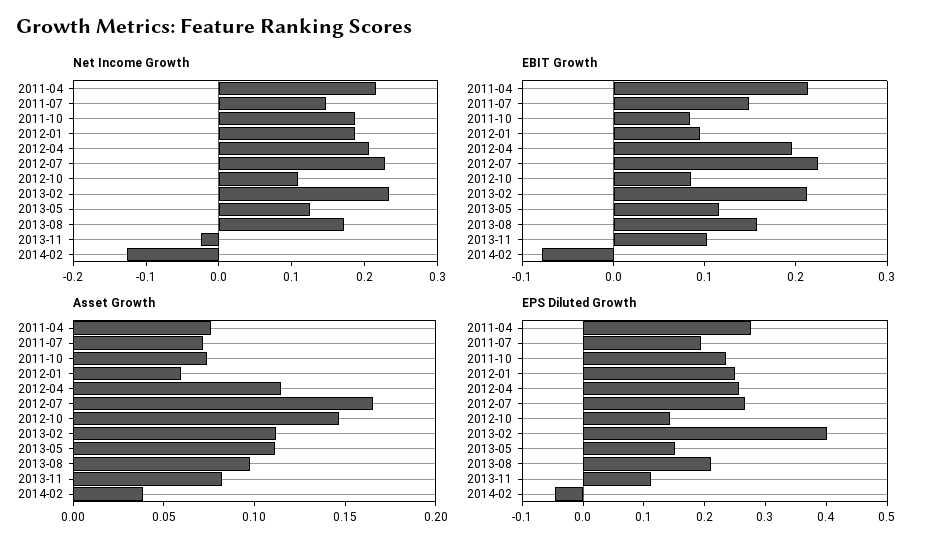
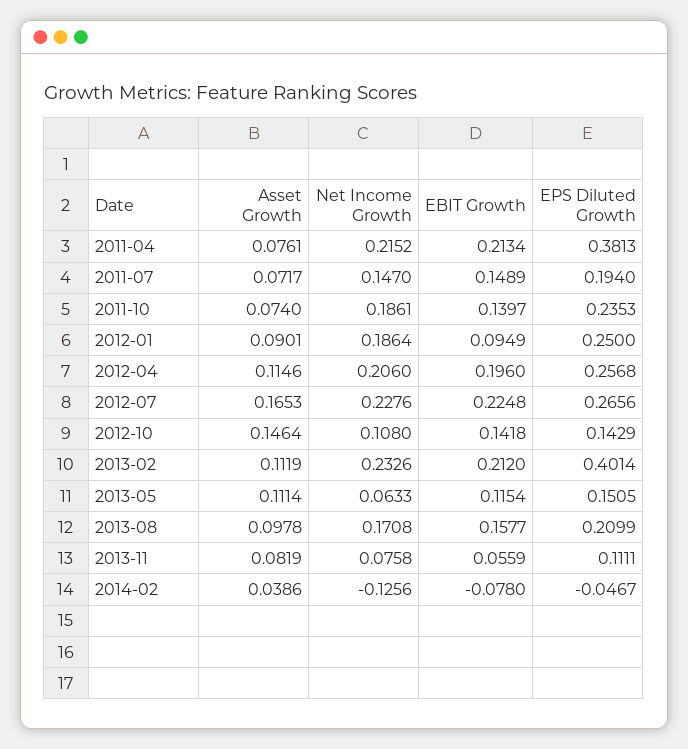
Net Income Growth, 2013-05: 0.12 -> 0.0633
Net Income Growth, 2013-11: -0.02 -> 0.0758
EBIT Growth, 2011-10: 0.08 -> 0.1397
EBIT Growth, 2012-10: 0.08 -> 0.1418
EBIT Growth, 2013-11: 0.1 -> 0.0559
Asset Growth, 2012-01: 0.06 -> 0.0901
EPS Diluted Growth, 2011-04: 0.28 -> 0.3813

